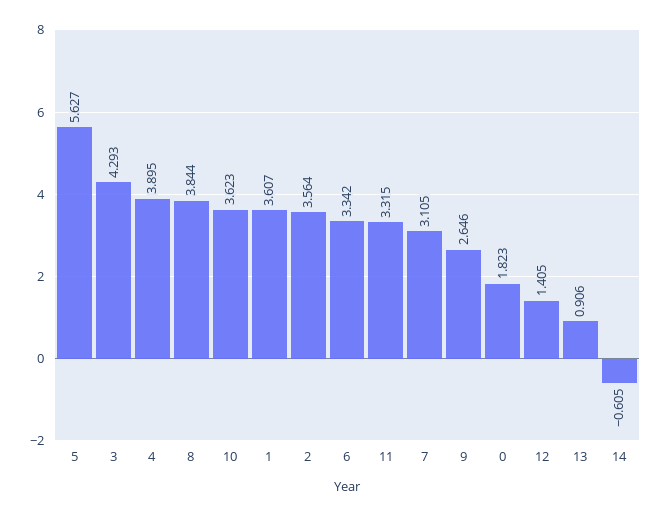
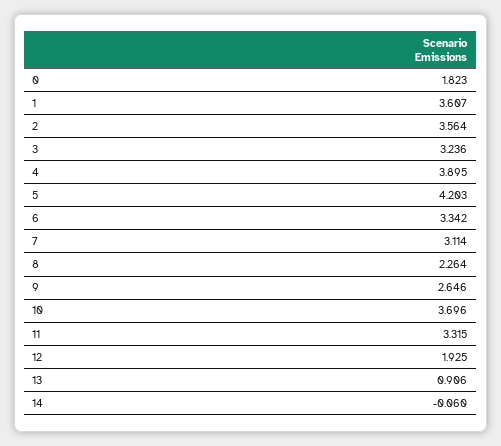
5: 5.627 -> 4.203
3: 4.293 -> 3.236
8: 3.844 -> 2.264
10: 3.623 -> 3.696
7: 3.105 -> 3.114
12: 1.405 -> 1.925
14: -0.605 -> -0.06

